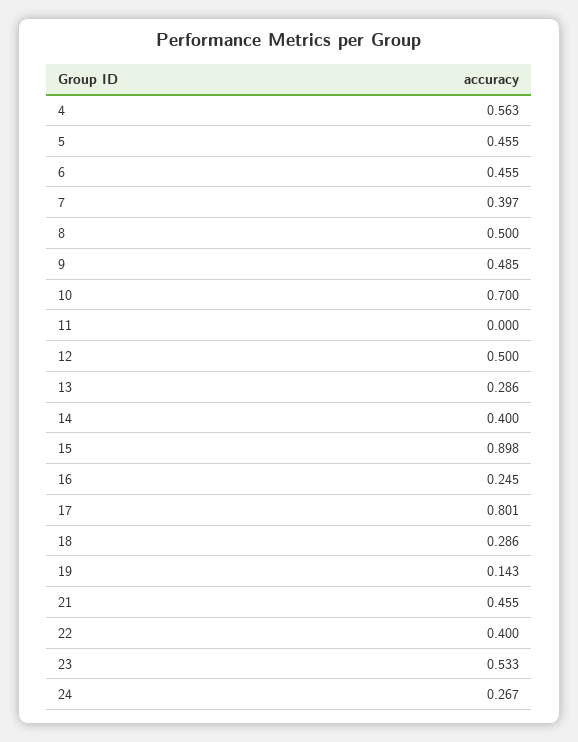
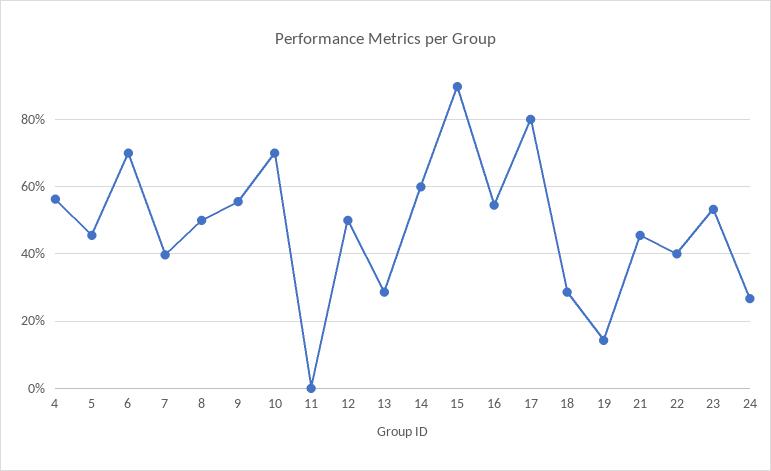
6: 0.455 -> 0.7
9: 0.485 -> 0.56
14: 0.4 -> 0.6
16: 0.245 -> 0.54

